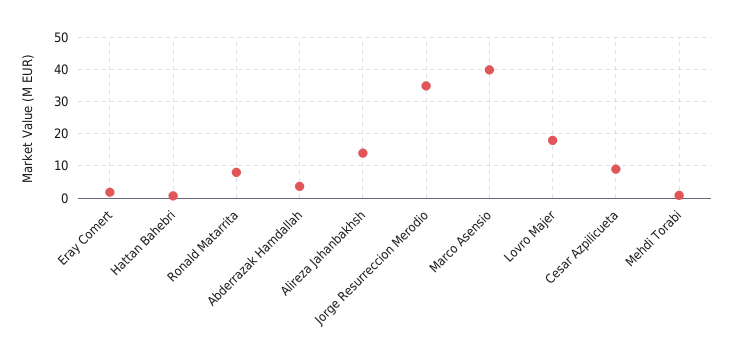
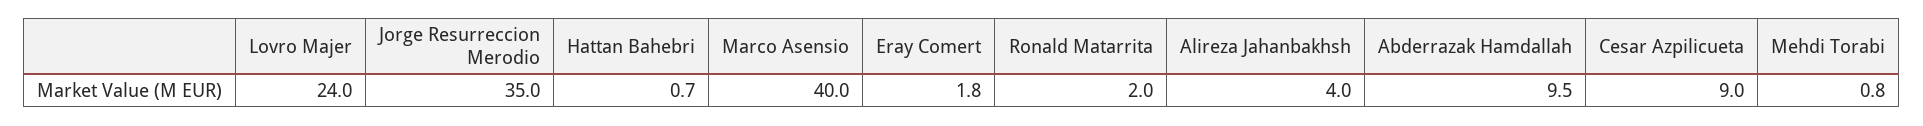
Ronald Matarrita: 8 -> 2
Abderrazak Hamdallah: 4 -> 9.5
Alireza Jahanbakhsh: 14 -> 4
Lovro Majer: 18 -> 24

